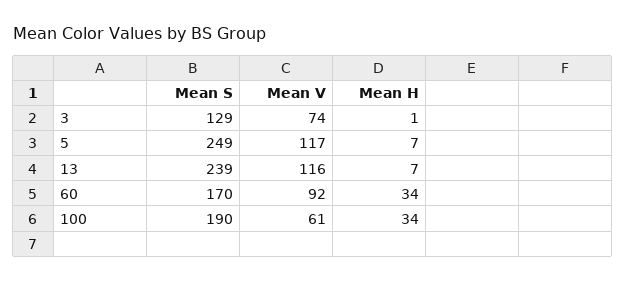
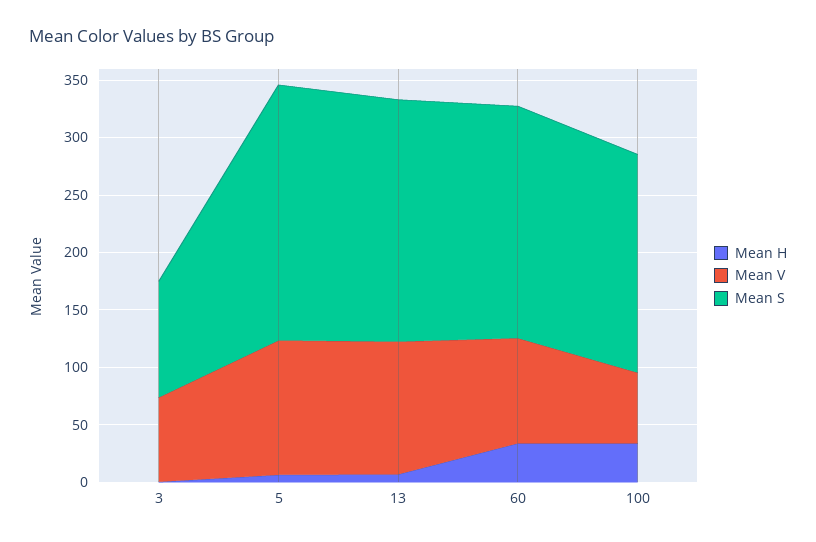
Mean S, 3: 129 -> 100
Mean S, 5: 249 -> 220
Mean S, 13: 239 -> 210
Mean S, 60: 170 -> 200

